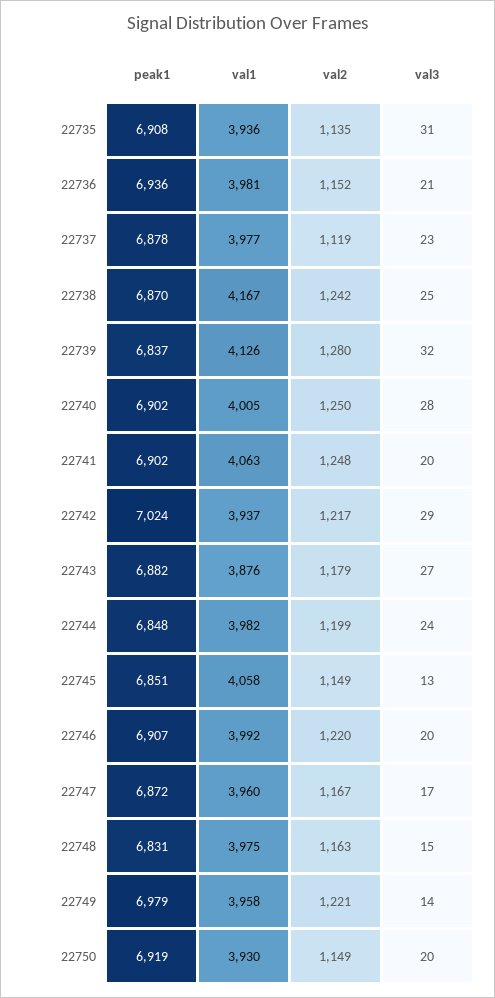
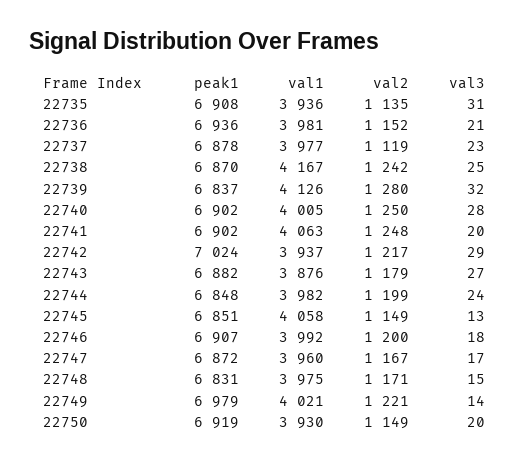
val2, 22746: 1220 -> 1200
val3, 22746: 20 -> 18
val2, 22748: 1163 -> 1171
val1, 22749: 3958 -> 4021

